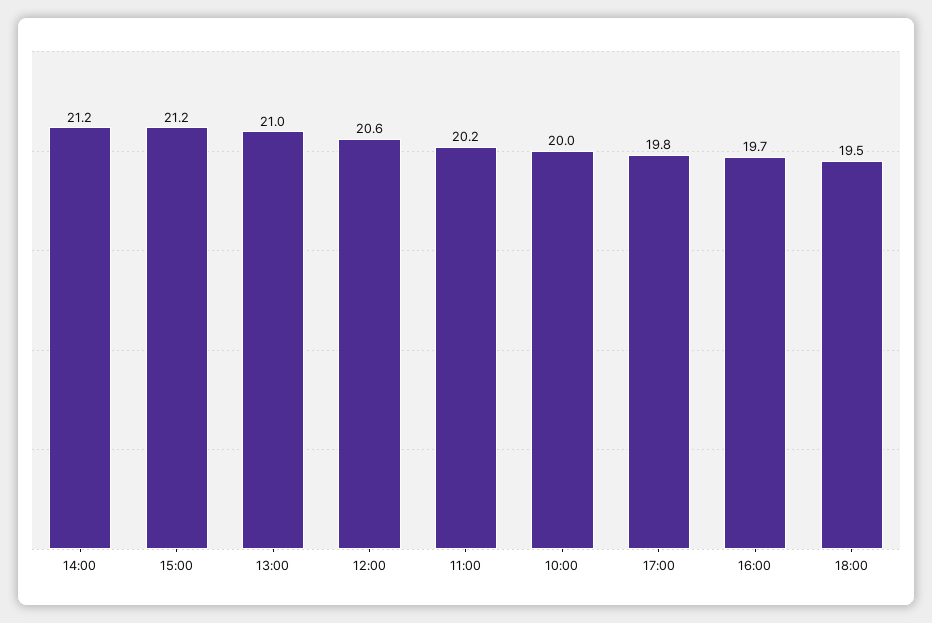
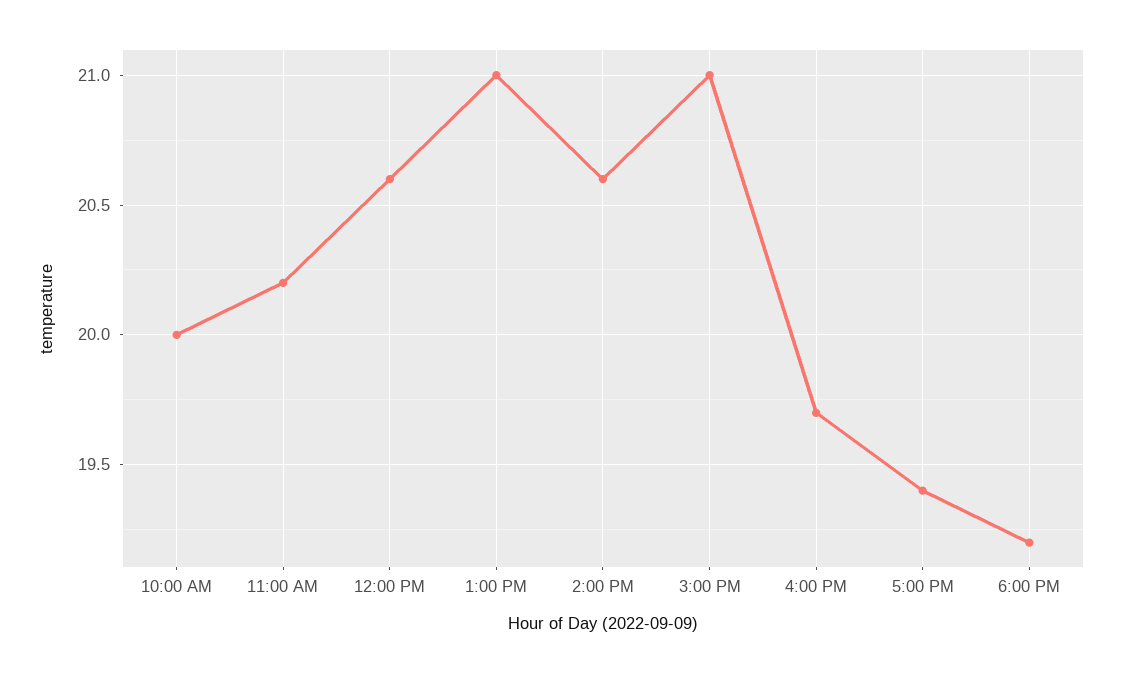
14:00: 21.2 -> 20.6
15:00: 21.2 -> 21
17:00: 19.8 -> 19.4
18:00: 19.5 -> 19.2

